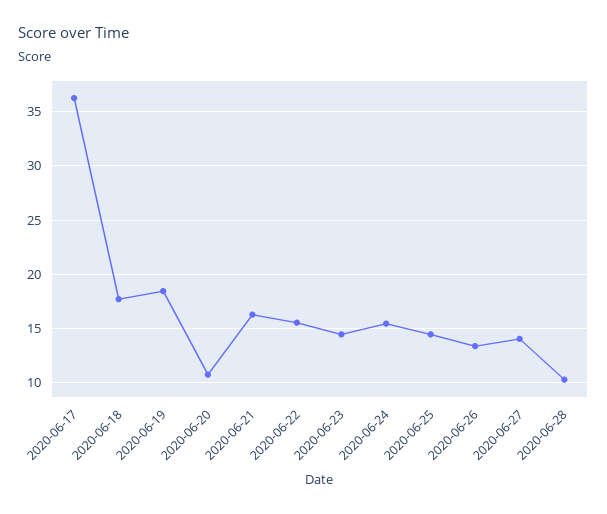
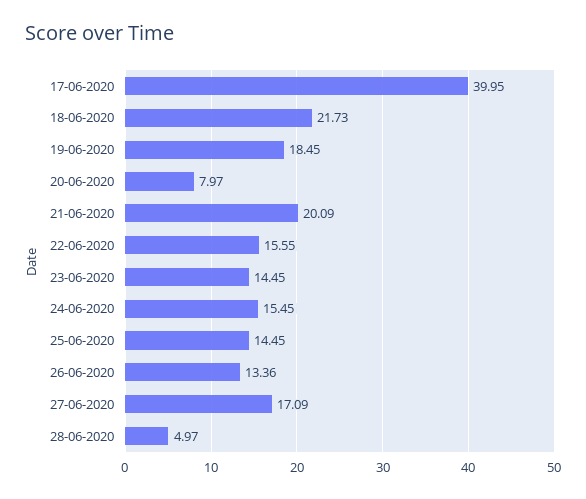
2020-06-17: 36 -> 39.95
2020-06-18: 18 -> 21.73
2020-06-20: 11 -> 7.97
2020-06-21: 16 -> 20.09
2020-06-27: 14 -> 17.09
2020-06-28: 10 -> 4.97

